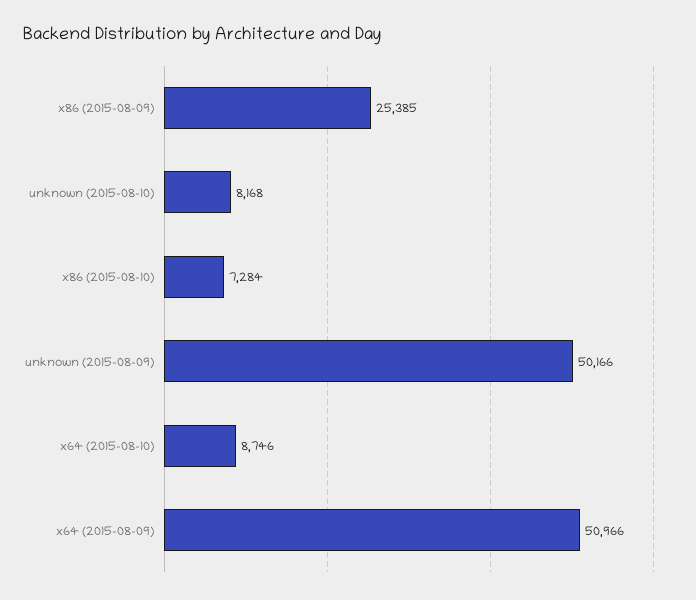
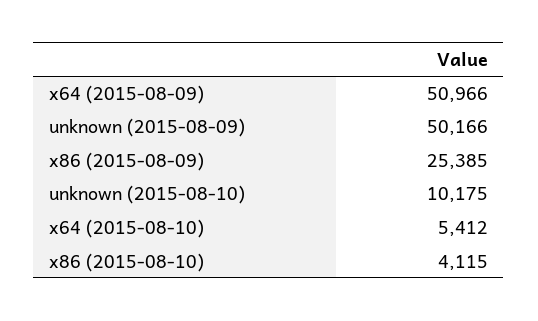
unknown (2015-08-10): 8168 -> 10175
x86 (2015-08-10): 7284 -> 4115
x64 (2015-08-10): 8746 -> 5412

